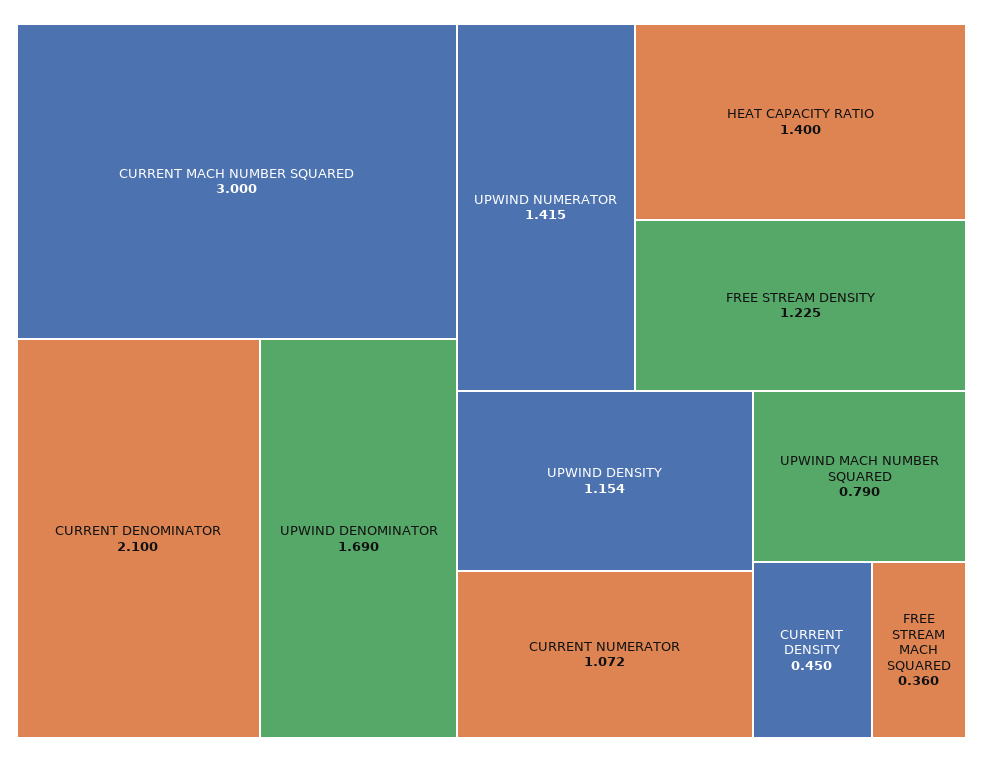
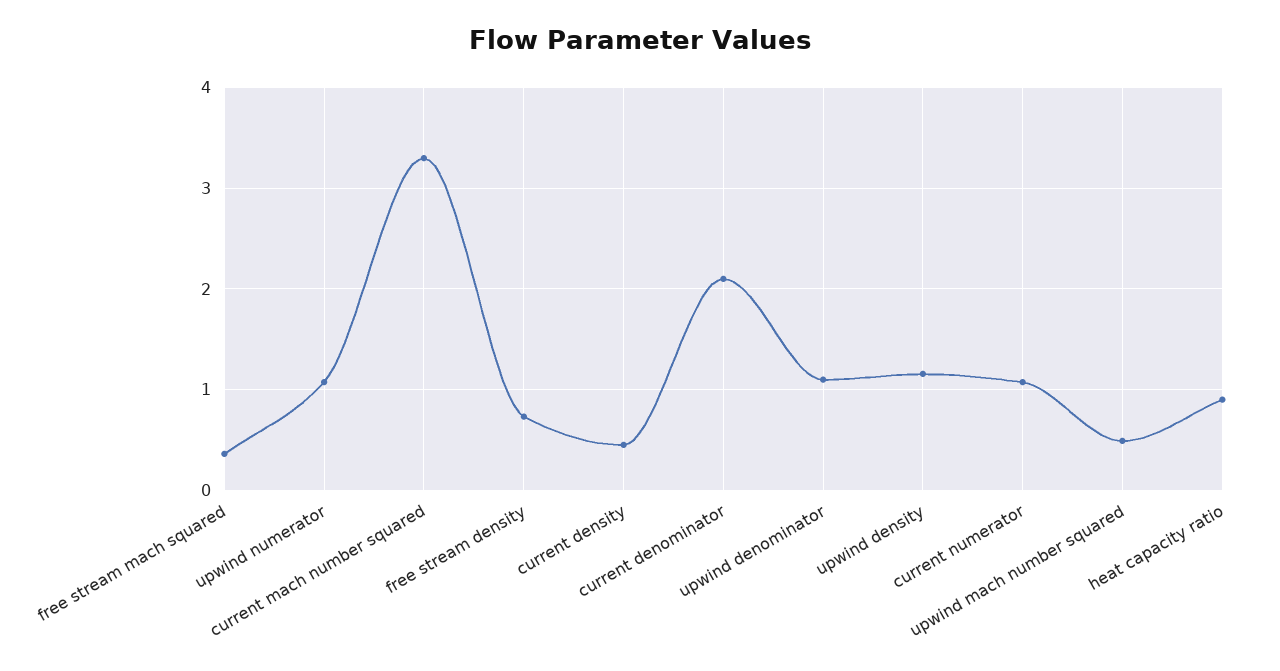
CURRENT MACH NUMBER SQUARED: 3 -> 3.3
UPWIND DENOMINATOR: 1.69 -> 1.1
UPWIND NUMERATOR: 1.415 -> 1.1
HEAT CAPACITY RATIO: 1.4 -> 0.9
FREE STREAM DENSITY: 1.225 -> 0.7
UPWIND MACH NUMBER SQUARED: 0.79 -> 0.5

